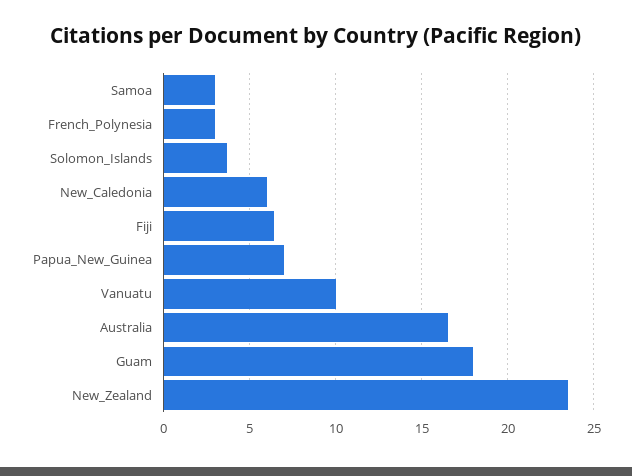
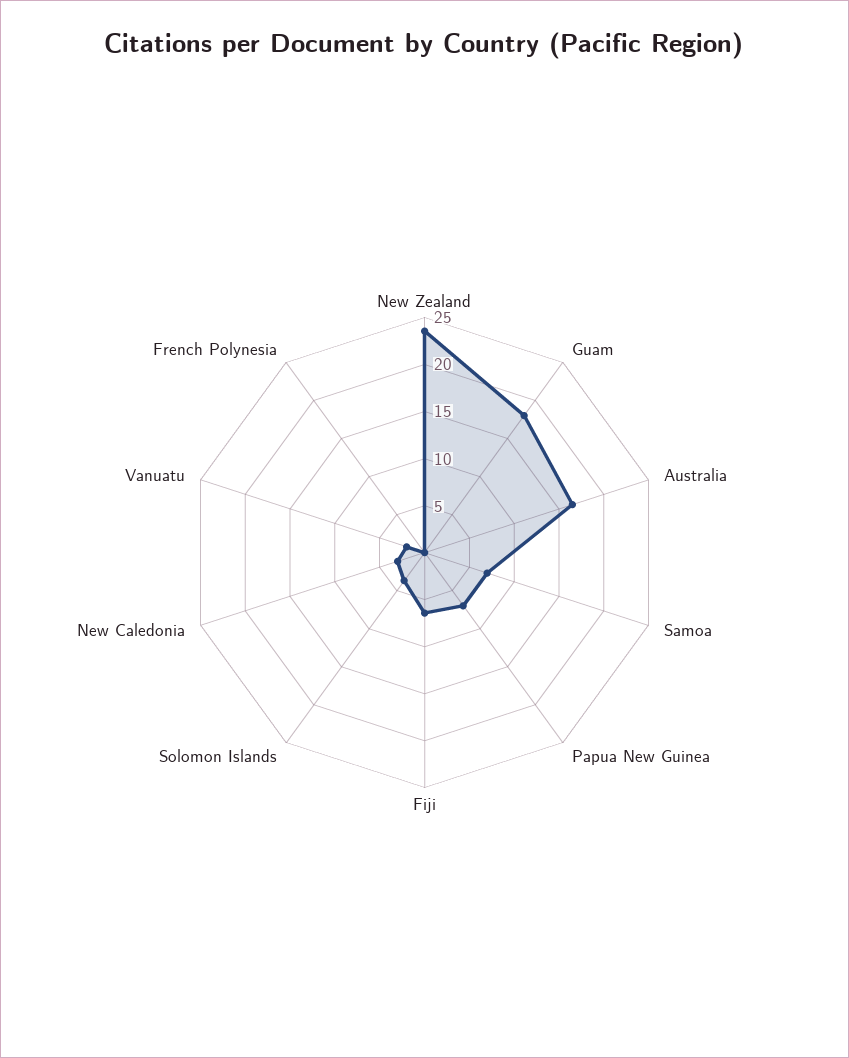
Samoa: 3 -> 7
French_Polynesia: 3 -> 0
New_Caledonia: 6 -> 3
Vanuatu: 10 -> 2

